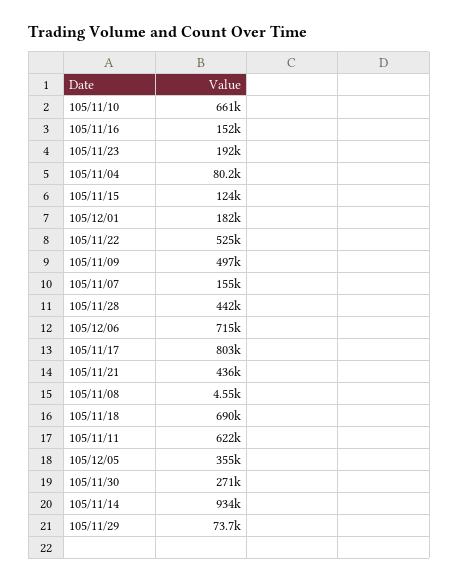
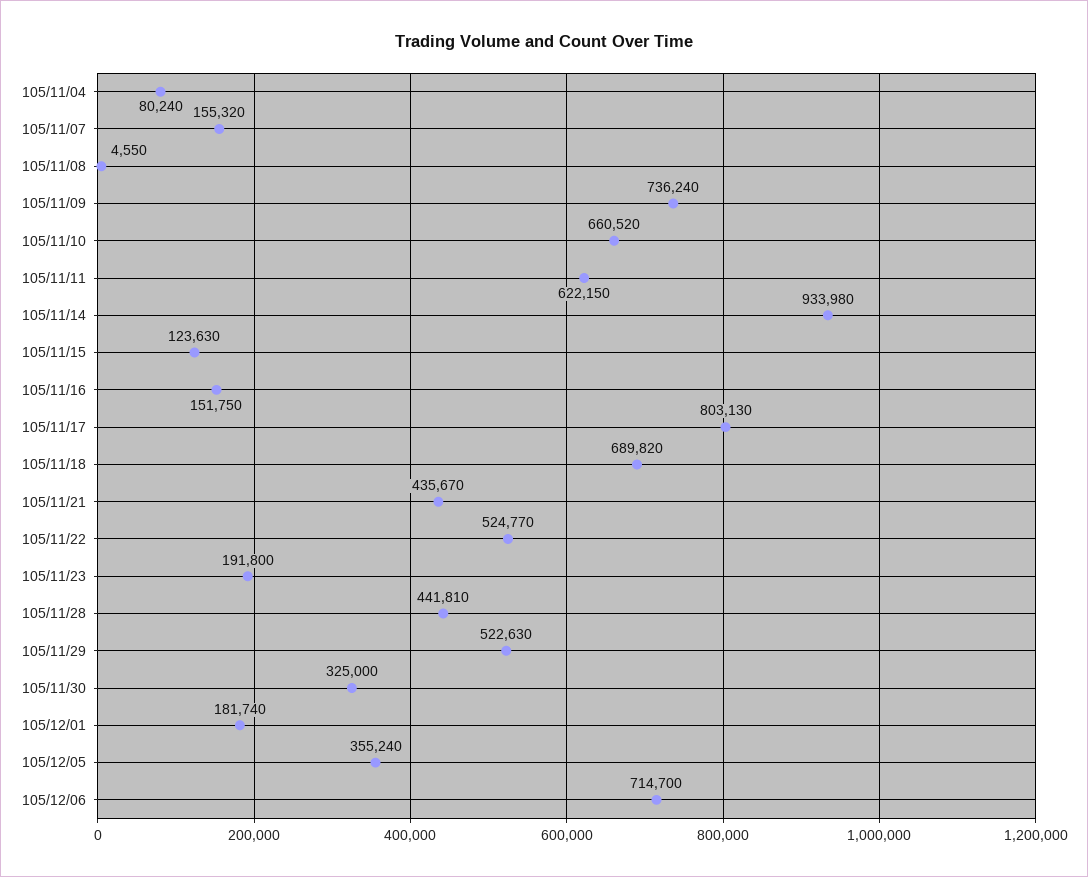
105/11/09: 497000 -> 736240
105/11/30: 271000 -> 325000
105/11/29: 73700 -> 522630

